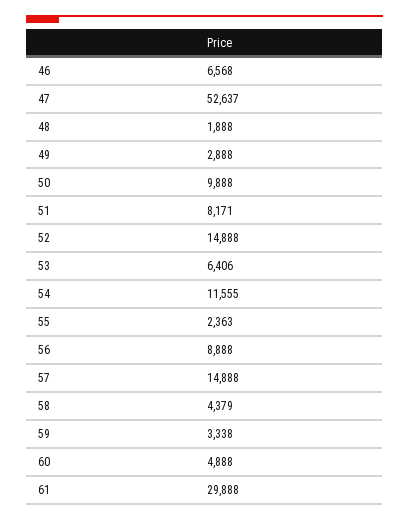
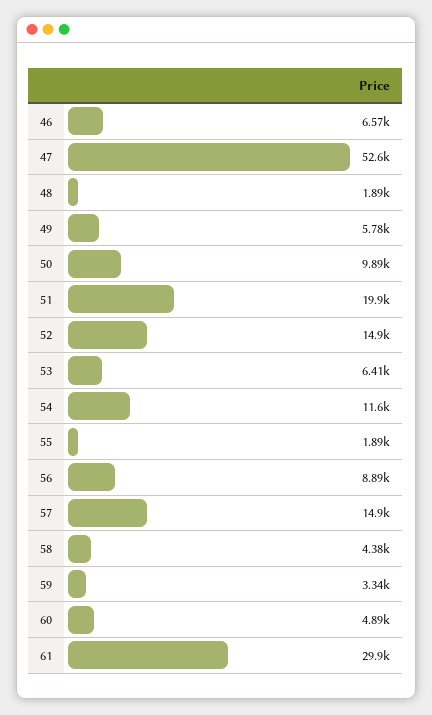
49: 2888 -> 5780
51: 8171 -> 19900
55: 2363 -> 1890

